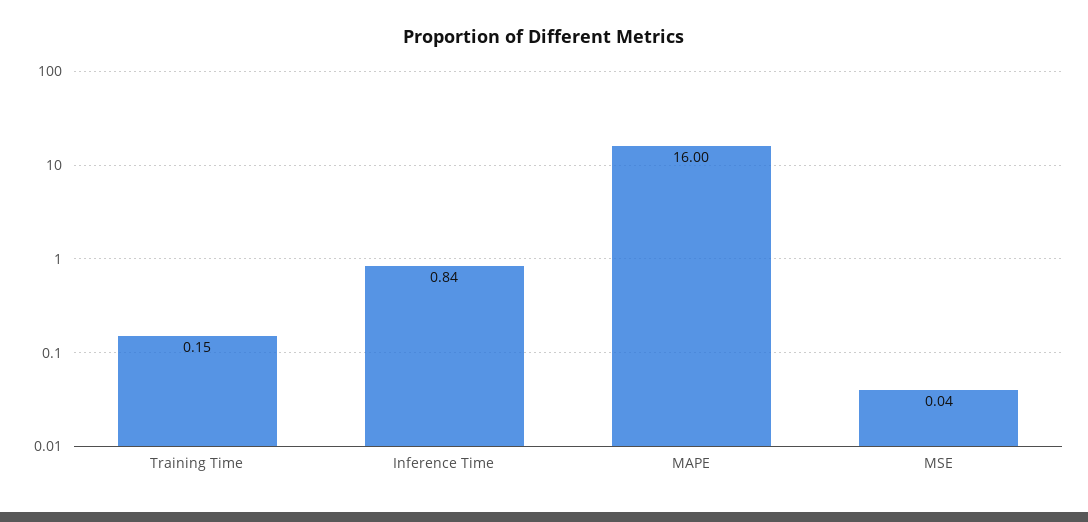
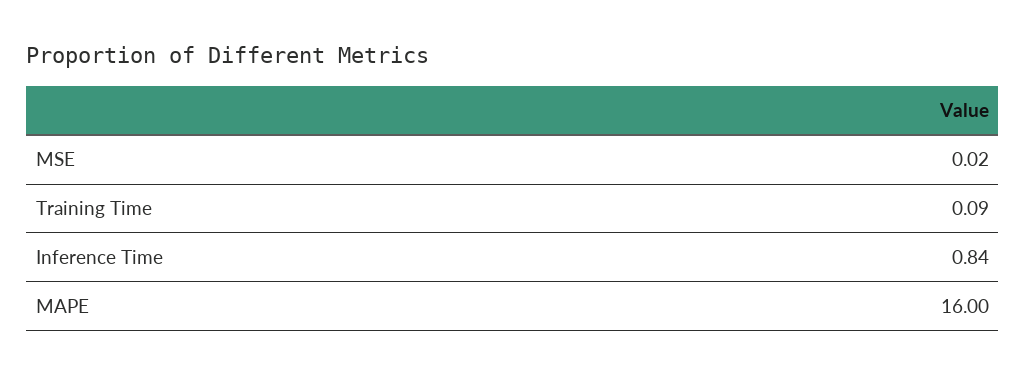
Training Time: 0.15 -> 0.09
MSE: 0.04 -> 0.02

